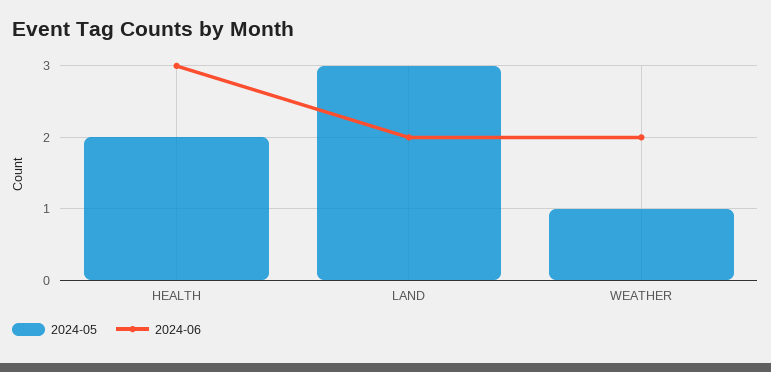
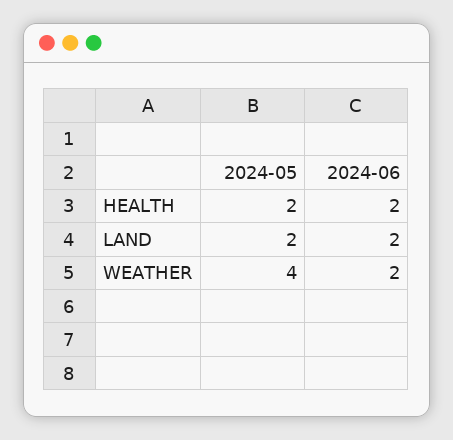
2024-06, HEALTH: 3 -> 2
2024-05, LAND: 3 -> 2
2024-05, WEATHER: 1 -> 4

